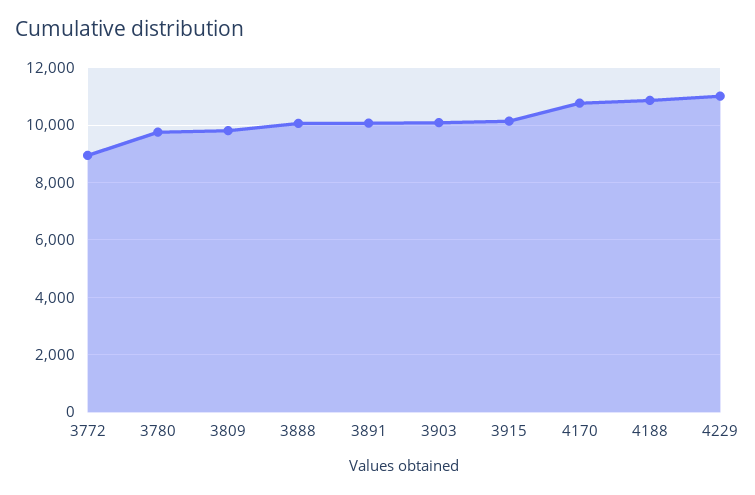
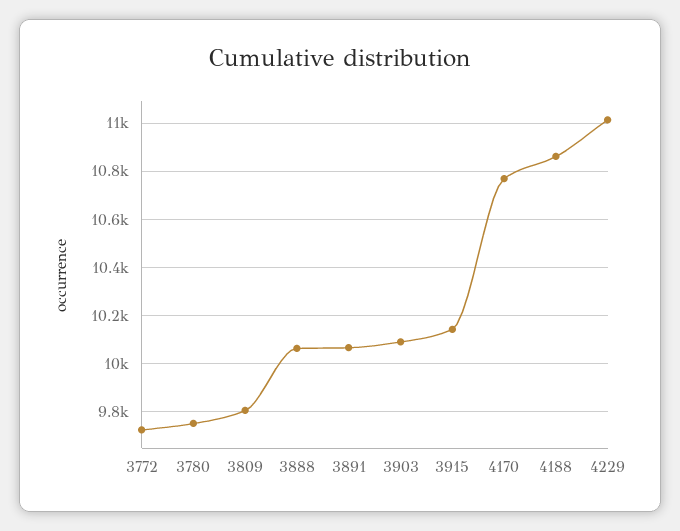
3772: 9000 -> 9725

